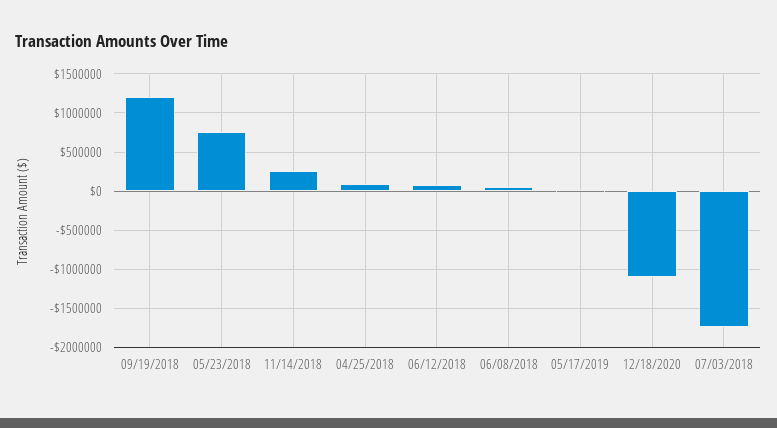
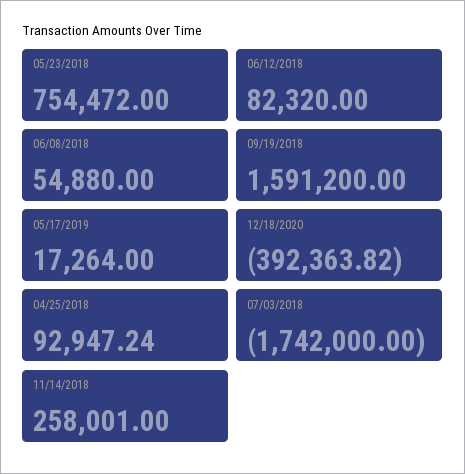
09/19/2018: 1200000 -> 1591200
12/18/2020: -1100000 -> -392363.82

